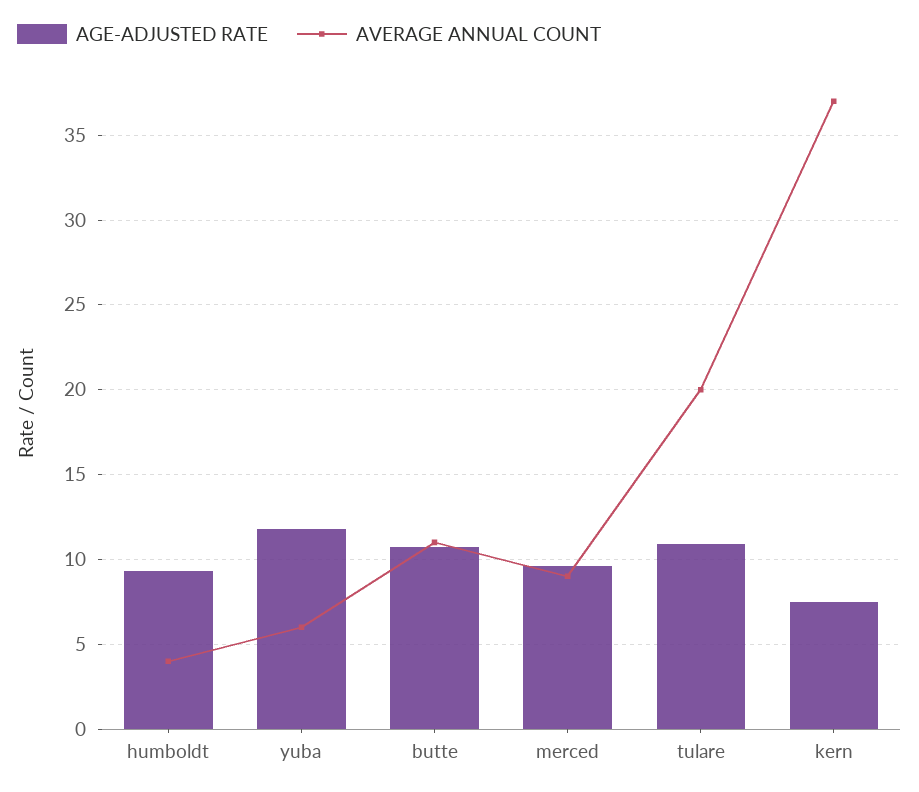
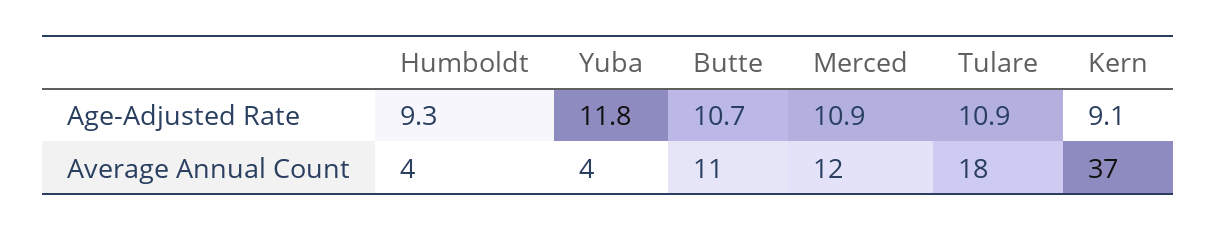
AVERAGE ANNUAL COUNT, yuba: 6 -> 4
AGE-ADJUSTED RATE, merced: 9.5 -> 10.9
AVERAGE ANNUAL COUNT, merced: 9 -> 12
AVERAGE ANNUAL COUNT, tulare: 20 -> 18
AGE-ADJUSTED RATE, kern: 7.5 -> 9.1

